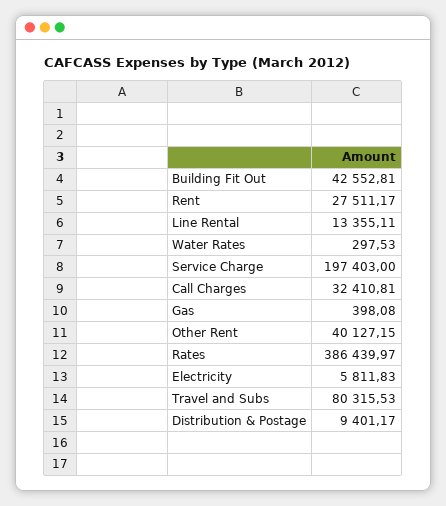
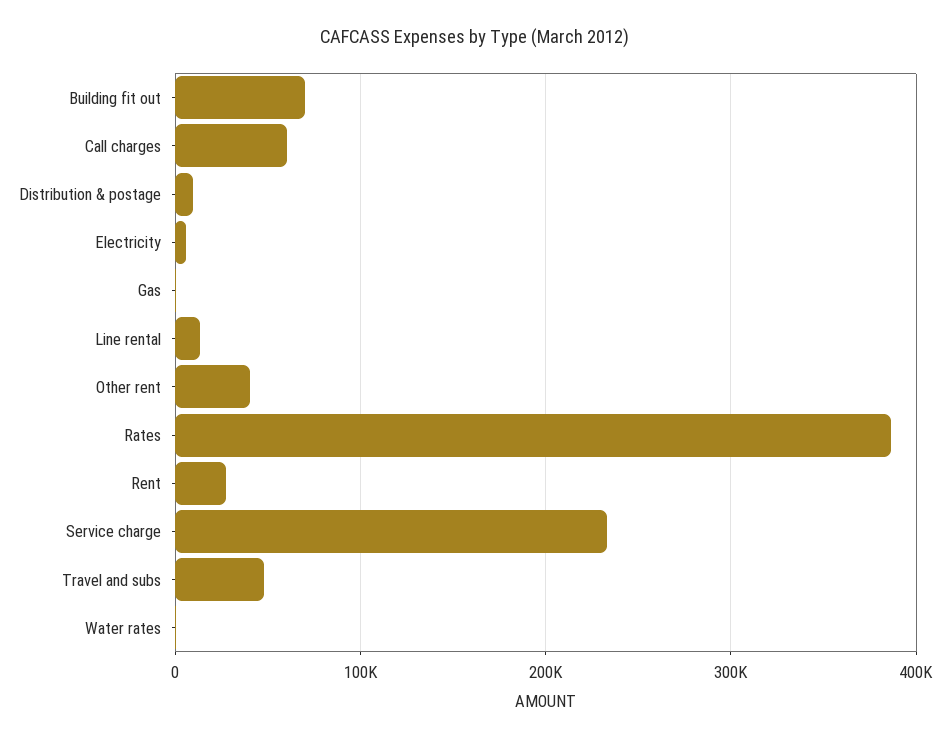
Building Fit Out: 42552.81 -> 70000
Service Charge: 197403 -> 230000
Call Charges: 32410.81 -> 60000
Travel and Subs: 80315.53 -> 50000

